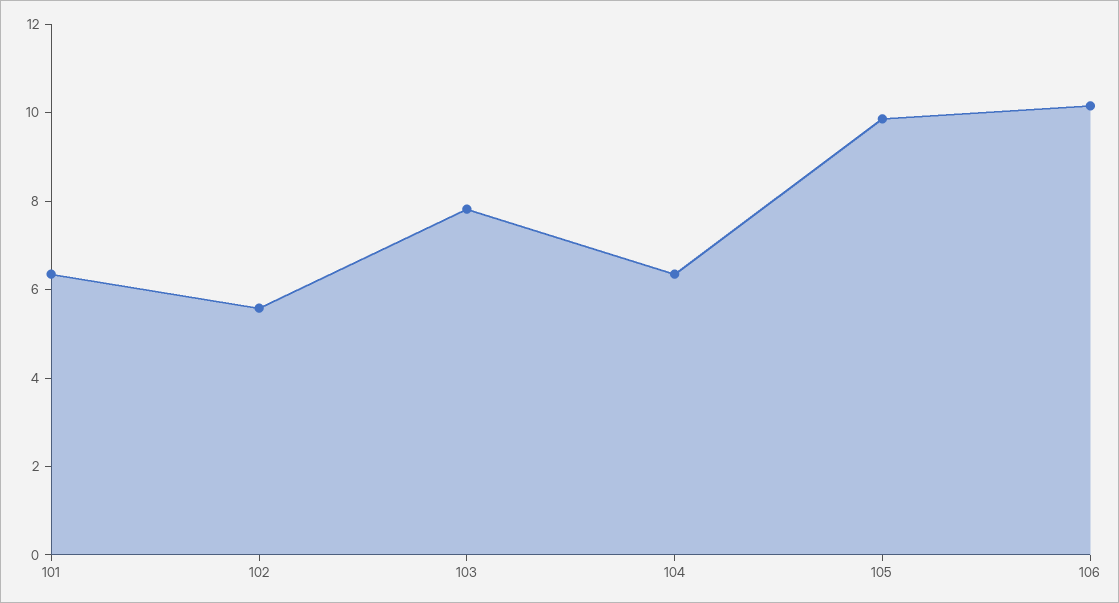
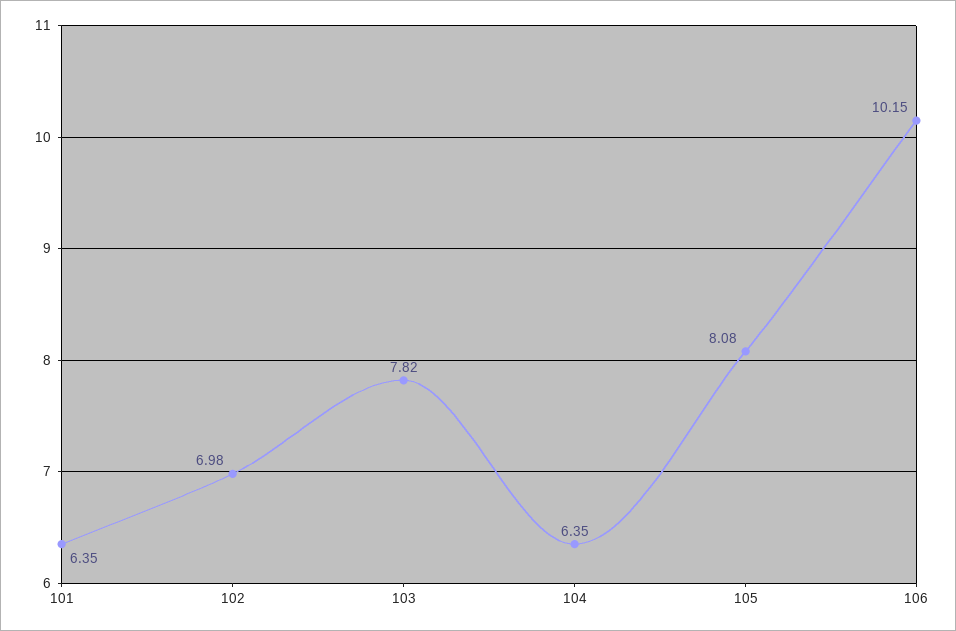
102: 5.5 -> 6.98
105: 10 -> 8.08

